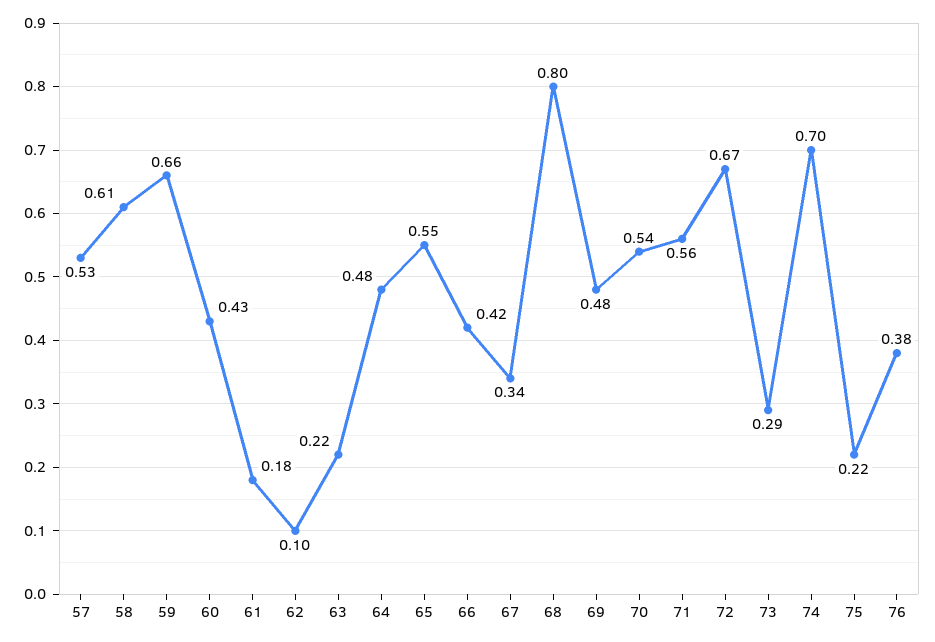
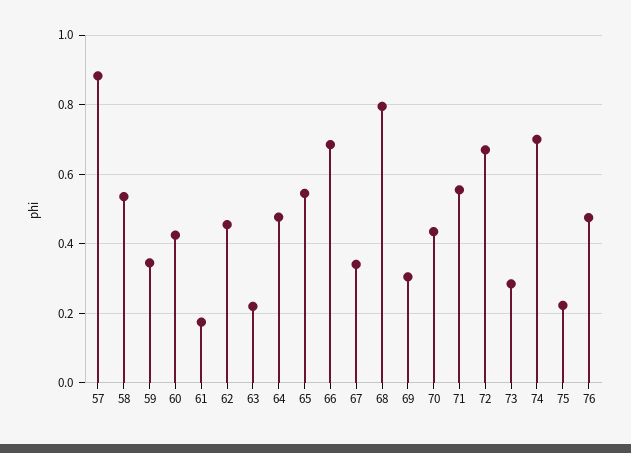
57: 0.53 -> 0.88
58: 0.61 -> 0.54
59: 0.66 -> 0.34
62: 0.1 -> 0.46
66: 0.42 -> 0.68
69: 0.48 -> 0.3
70: 0.54 -> 0.44
76: 0.38 -> 0.48

